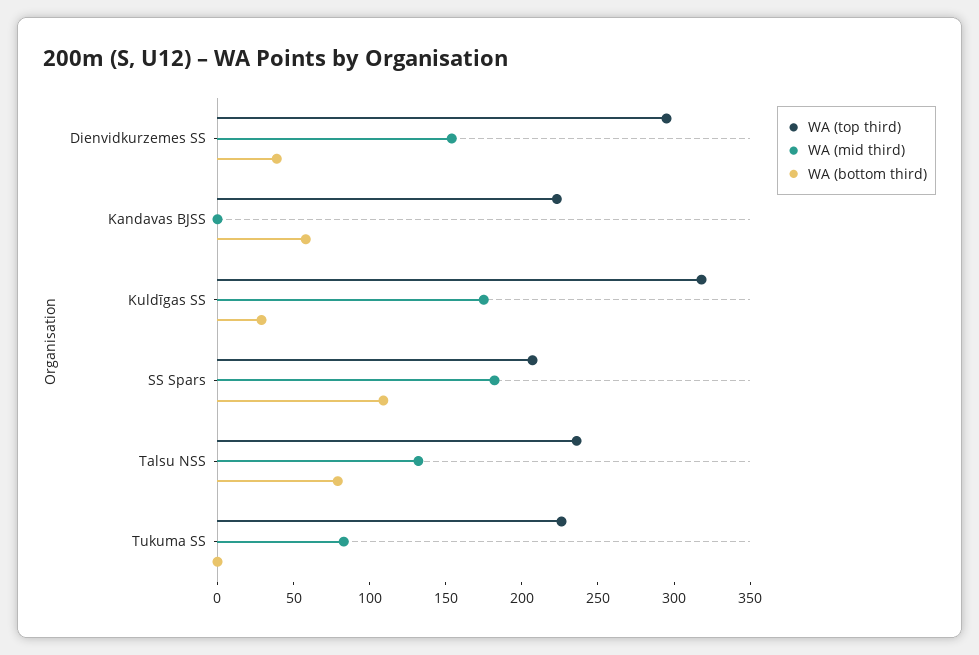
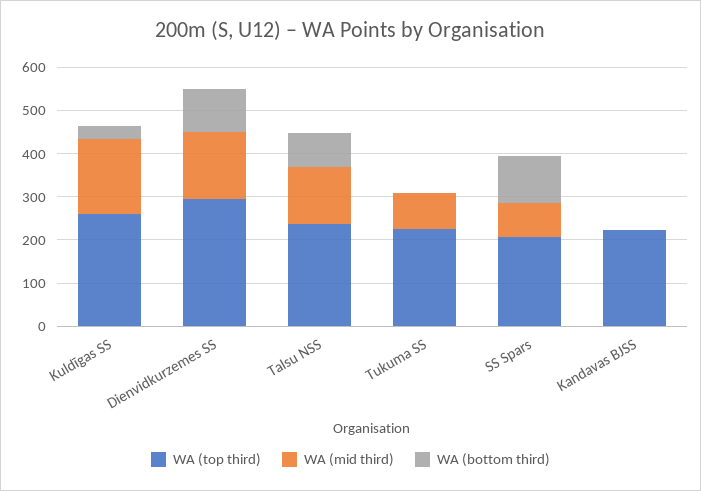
WA (bottom third), Dienvidkurzemes SS: 40 -> 100
WA (bottom third), Kandavas BJSS: 60 -> 0
WA (top third), Kuldīgas SS: 320 -> 260
WA (mid third), SS Spars: 180 -> 80

